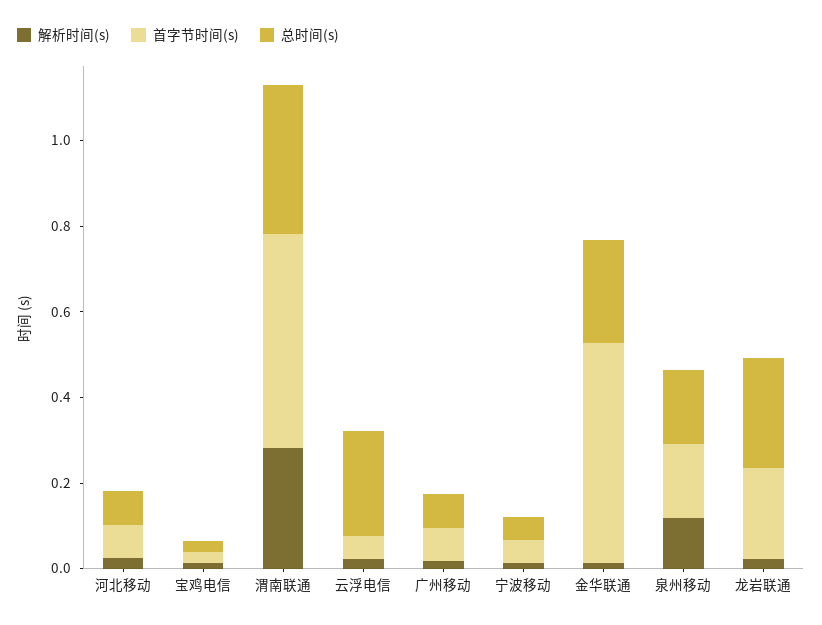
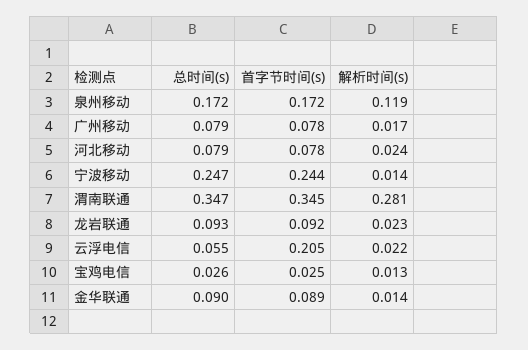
首字节时间(s), 渭南联通: 0.5 -> 0.345
首字节时间(s), 云浮电信: 0.05 -> 0.205
总时间(s), 云浮电信: 0.25 -> 0.055
首字节时间(s), 宁波移动: 0.05 -> 0.244
总时间(s), 宁波移动: 0.05 -> 0.247
首字节时间(s), 金华联通: 0.5 -> 0.089
总时间(s), 金华联通: 0.25 -> 0.09
首字节时间(s), 龙岩联通: 0.2 -> 0.092
总时间(s), 龙岩联通: 0.25 -> 0.093

